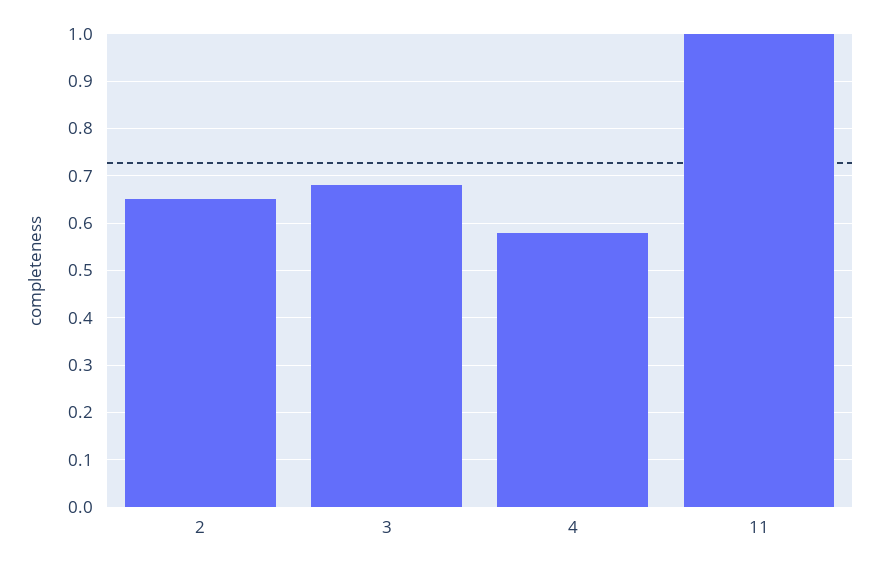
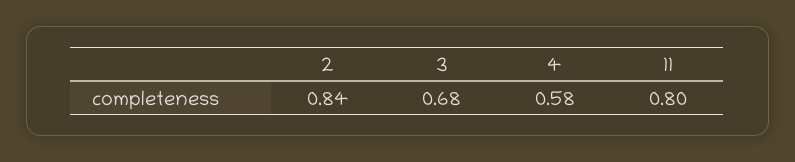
2: 0.65 -> 0.84
11: 1 -> 0.8

